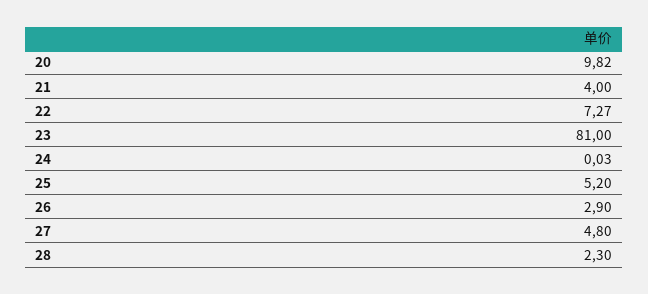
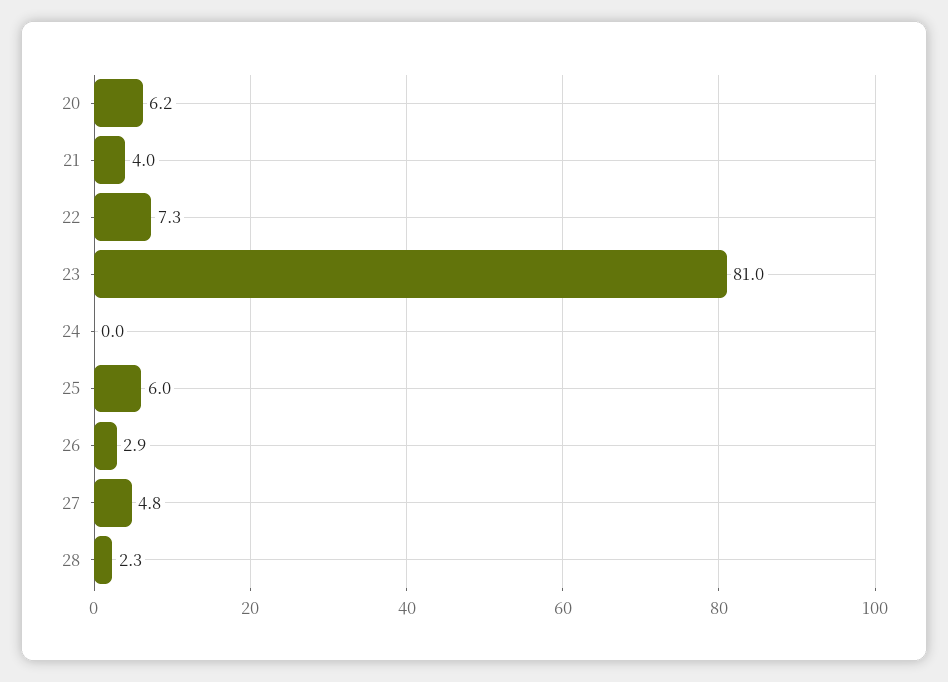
20: 9.82 -> 6.2
25: 5.2 -> 6

